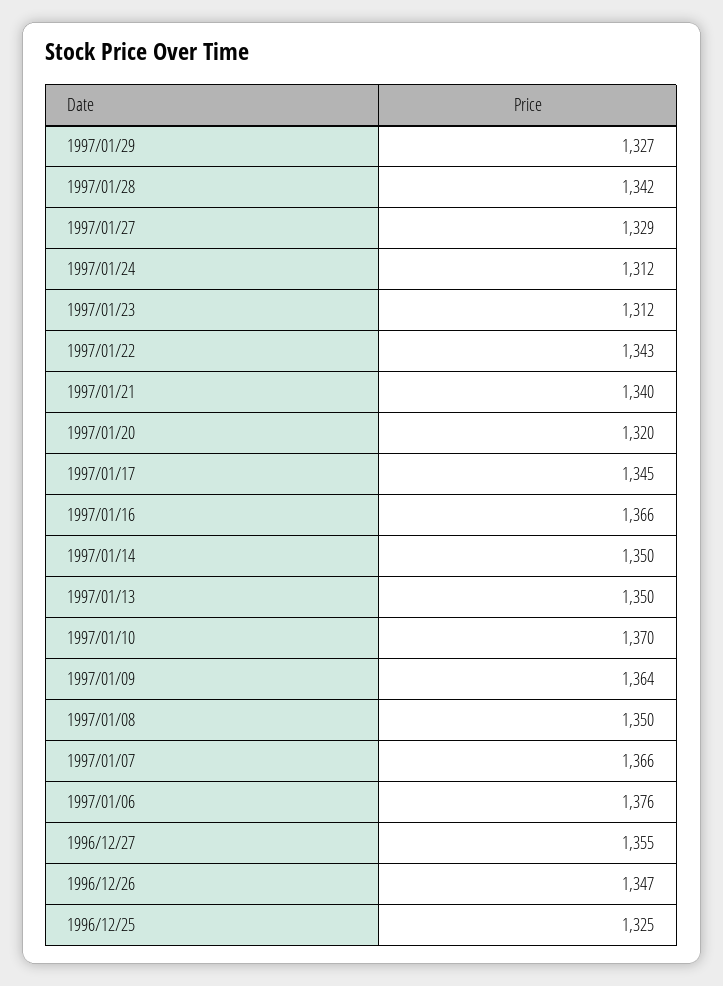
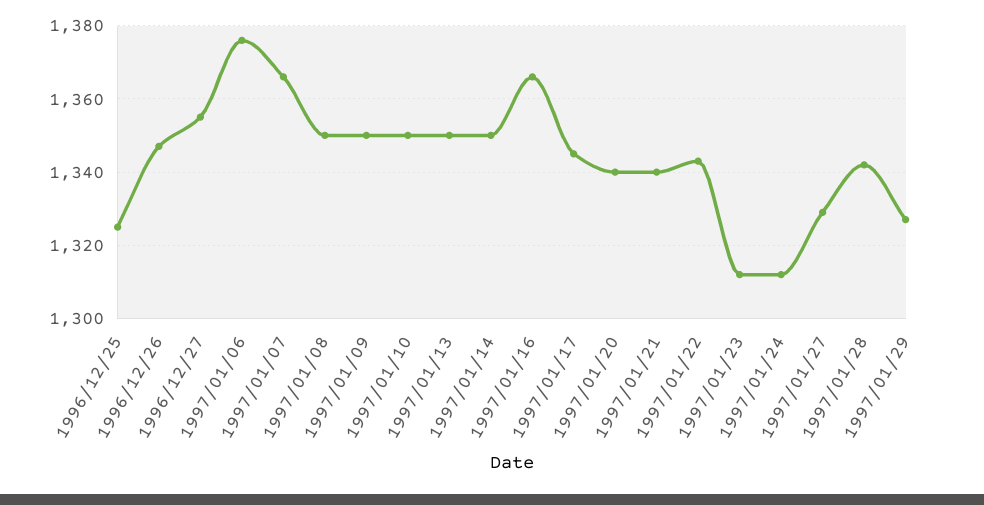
1997/01/20: 1320 -> 1340
1997/01/10: 1370 -> 1350
1997/01/09: 1364 -> 1350

